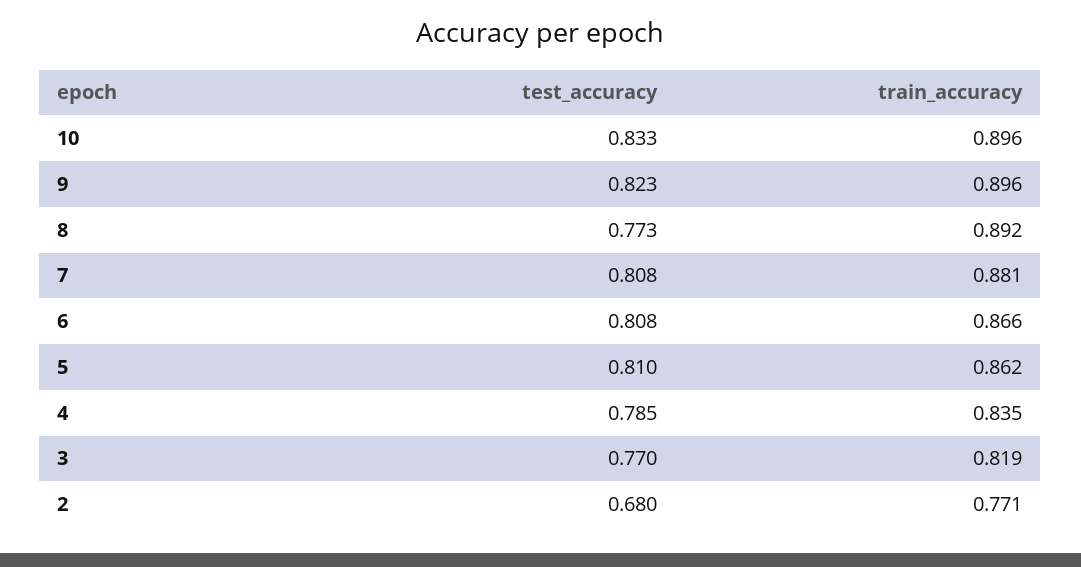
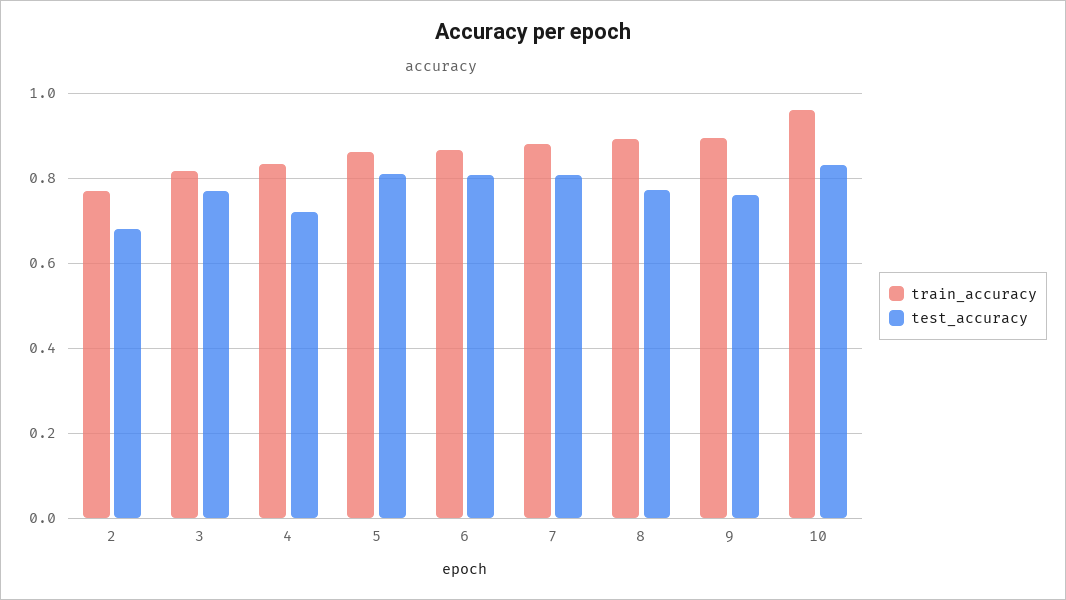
train_accuracy, 10: 0.896 -> 0.96
test_accuracy, 9: 0.823 -> 0.76
test_accuracy, 4: 0.785 -> 0.72

